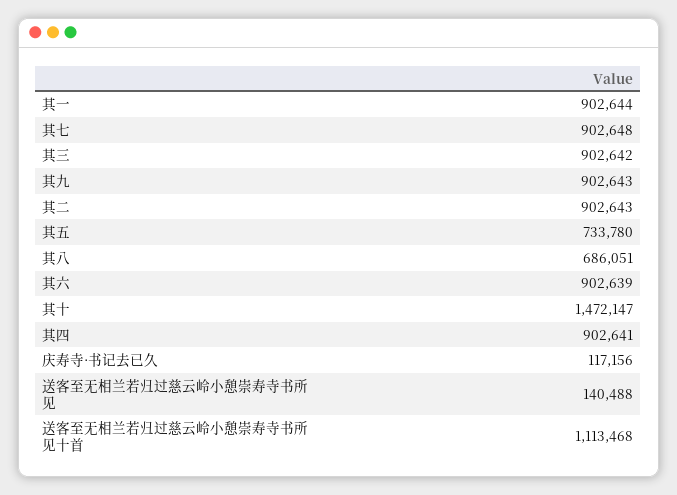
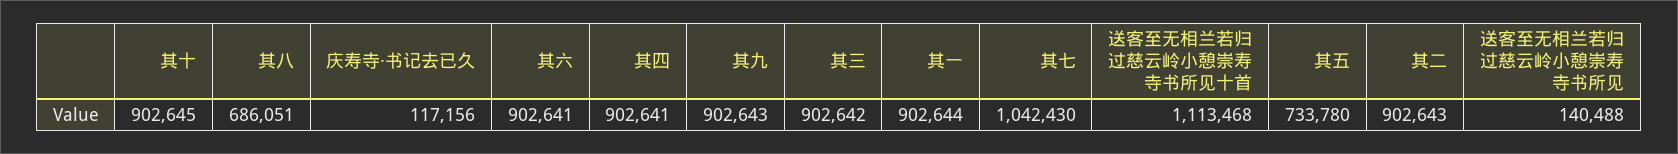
其七: 902648 -> 1042430
其六: 902639 -> 902641
其十: 1472147 -> 902645

